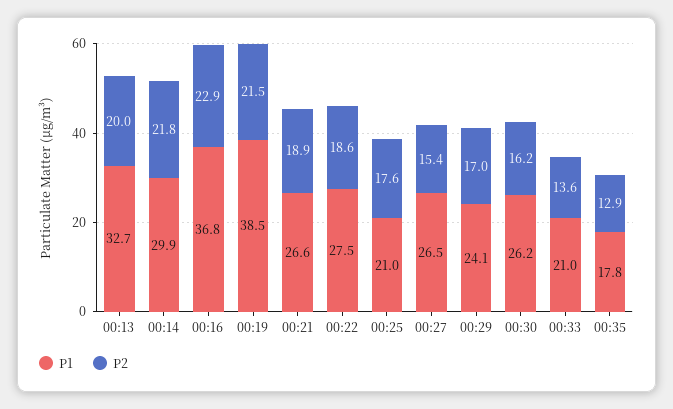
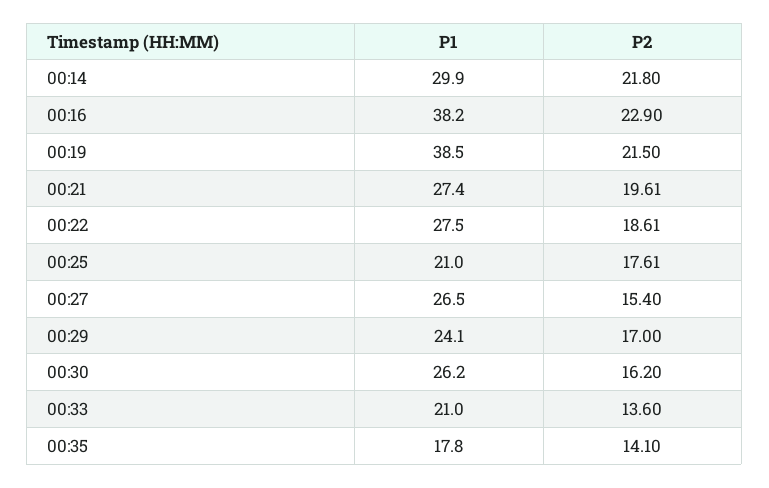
P1, 00:13: 32.7 -> none
P2, 00:13: 20 -> none
P1, 00:16: 36.8 -> 38.2
P1, 00:21: 26.6 -> 27.4
P2, 00:21: 18.9 -> 19.61
P2, 00:35: 12.9 -> 14.1

